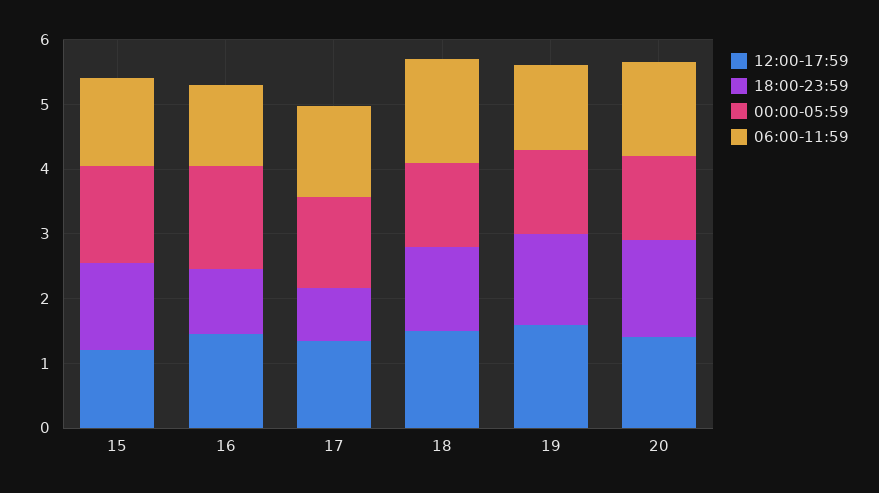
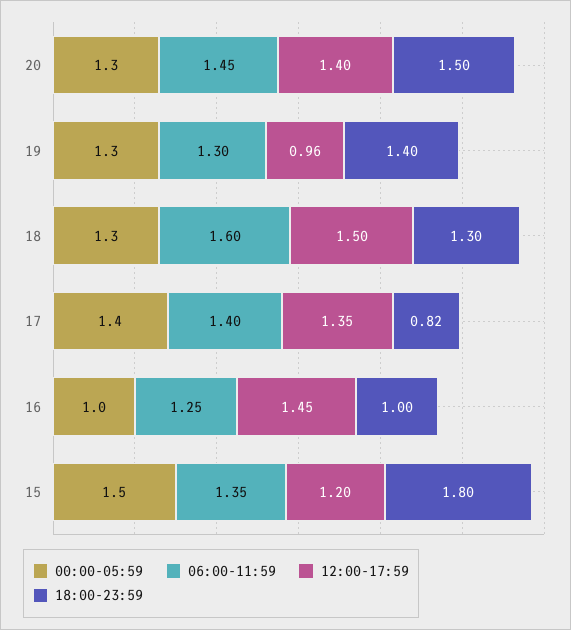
18:00-23:59, 15: 1.4 -> 1.8
00:00-05:59, 16: 1.6 -> 1
12:00-17:59, 19: 1.6 -> 0.96

